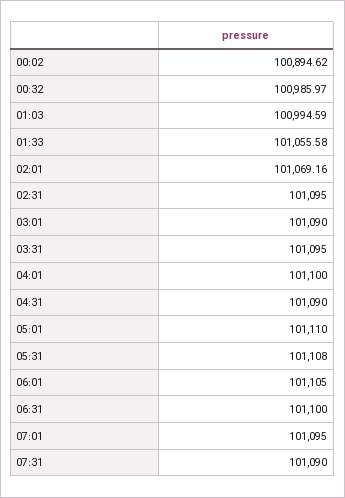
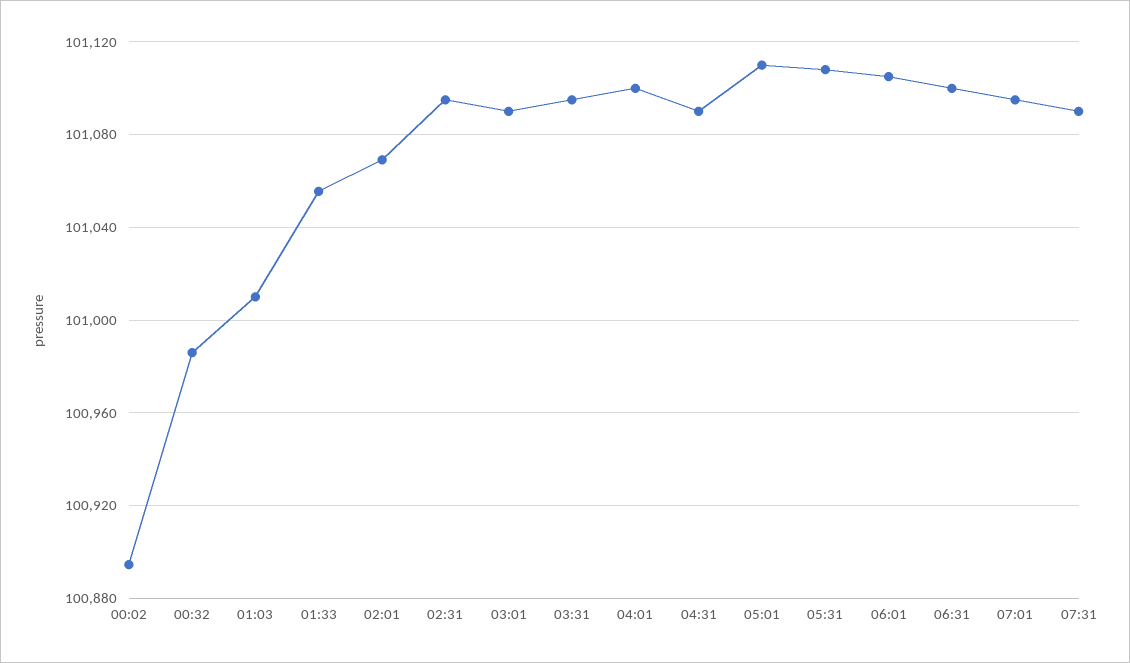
01:03: 100994.59 -> 101010

